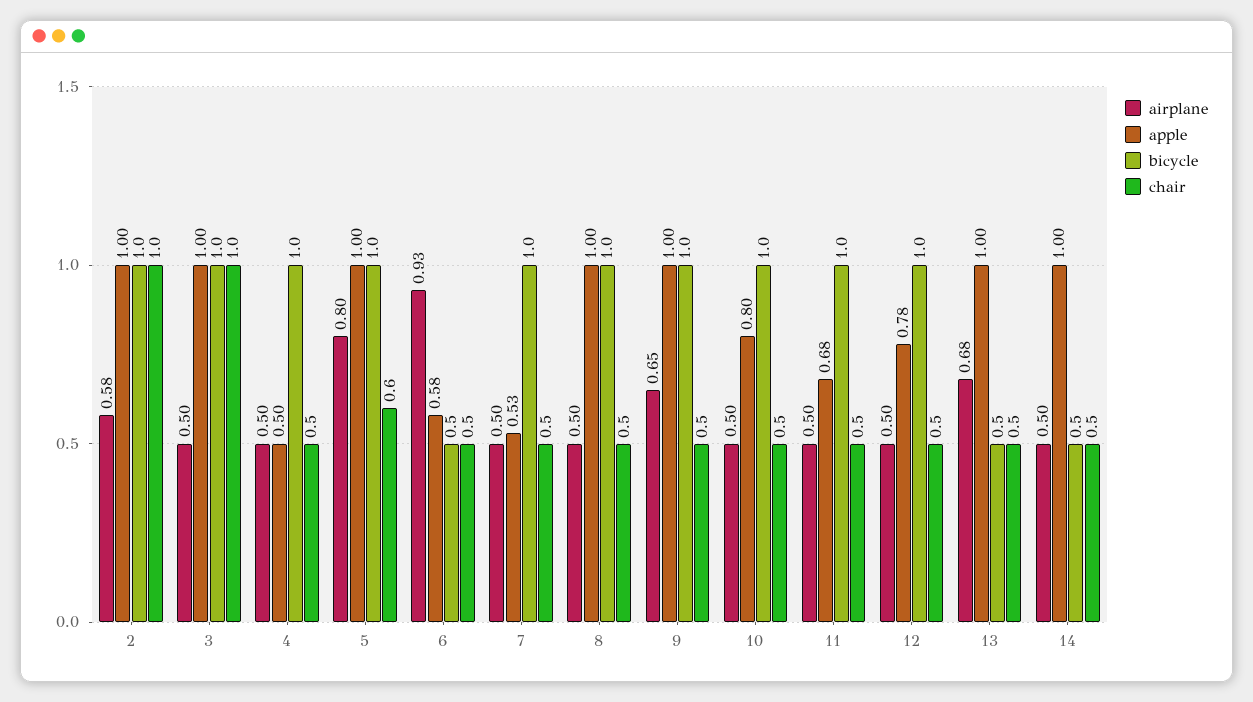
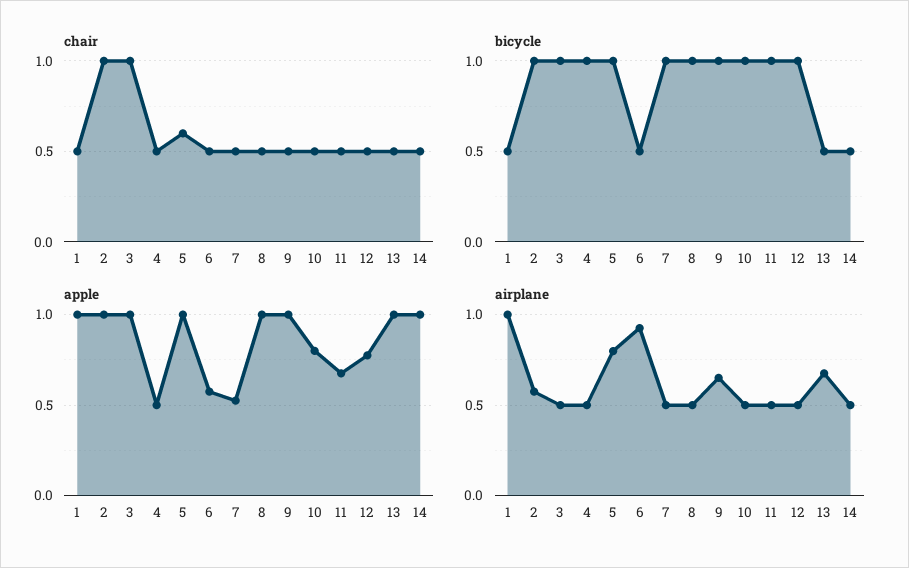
chair, 1: none -> 0.5
bicycle, 1: none -> 0.5
apple, 1: none -> 1
airplane, 1: none -> 1

